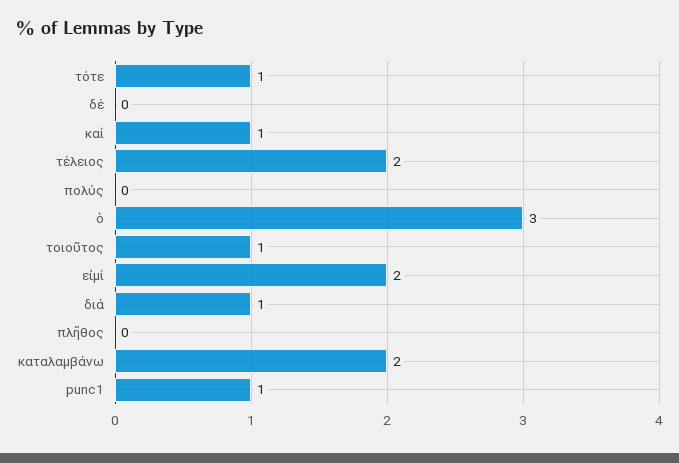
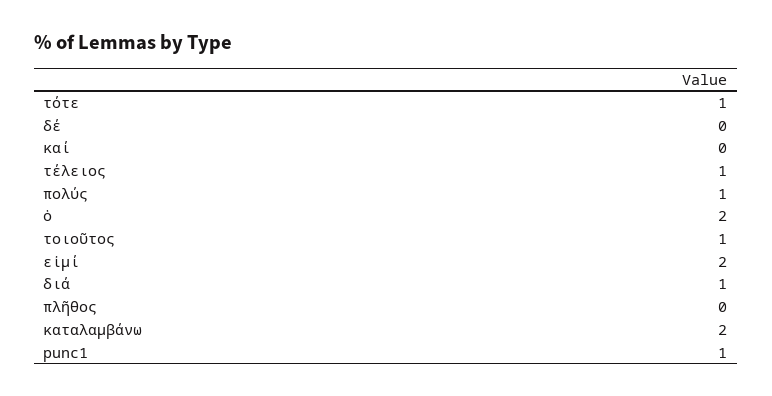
καί: 1 -> 0
τέλειος: 2 -> 1
πολύς: 0 -> 1
ὁ: 3 -> 2

